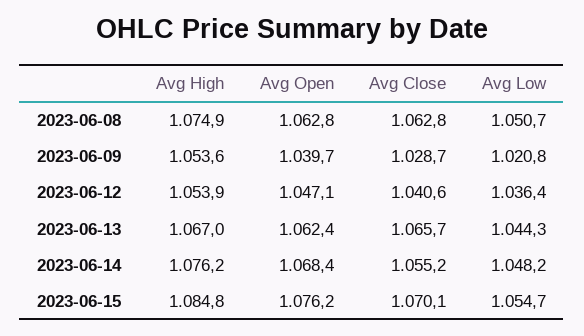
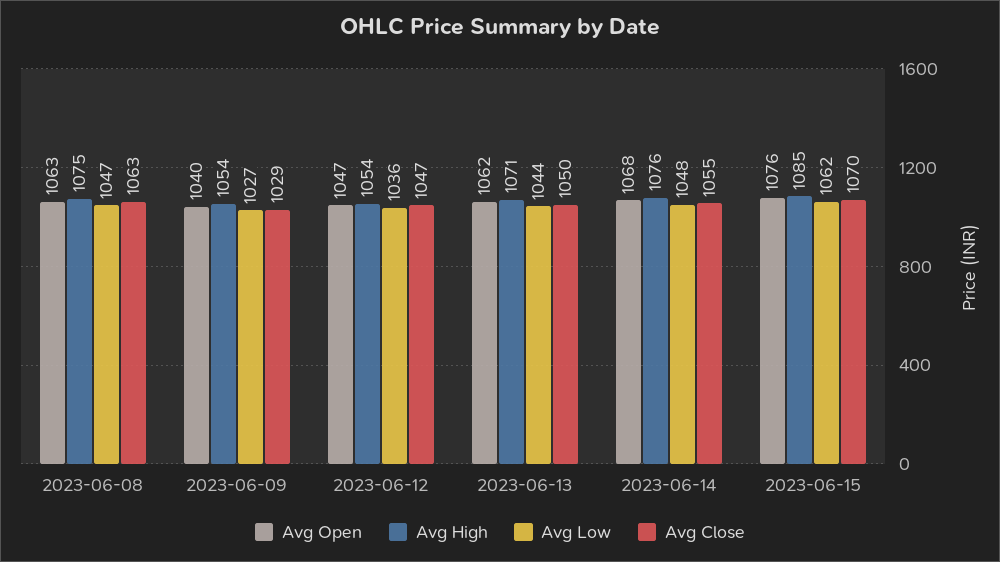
Avg Low, 2023-06-08: 1050.7 -> 1047
Avg Low, 2023-06-09: 1020.8 -> 1027
Avg Close, 2023-06-12: 1040.6 -> 1047
Avg High, 2023-06-13: 1067 -> 1071
Avg Close, 2023-06-13: 1065.7 -> 1050
Avg Low, 2023-06-15: 1054.7 -> 1062

